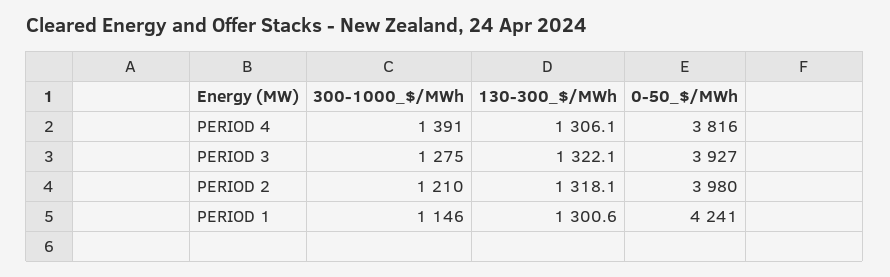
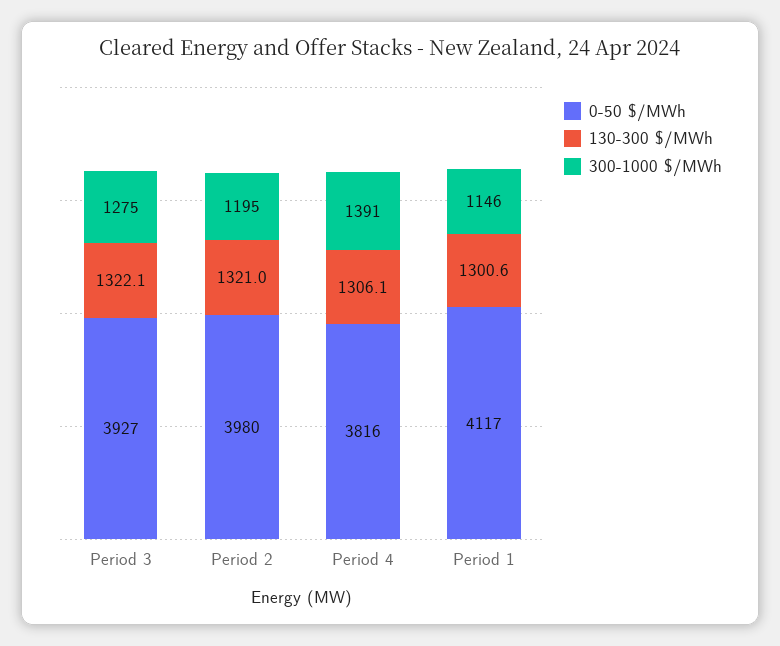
300-1000_$/MWh, PERIOD 2: 1210 -> 1195
130-300_$/MWh, PERIOD 2: 1318.1 -> 1321
0-50_$/MWh, PERIOD 1: 4241 -> 4117

